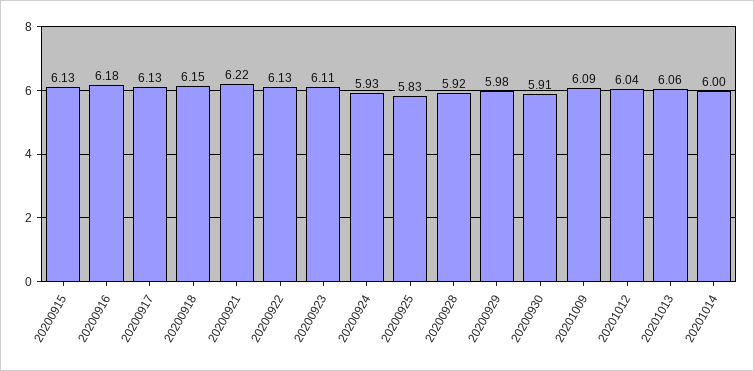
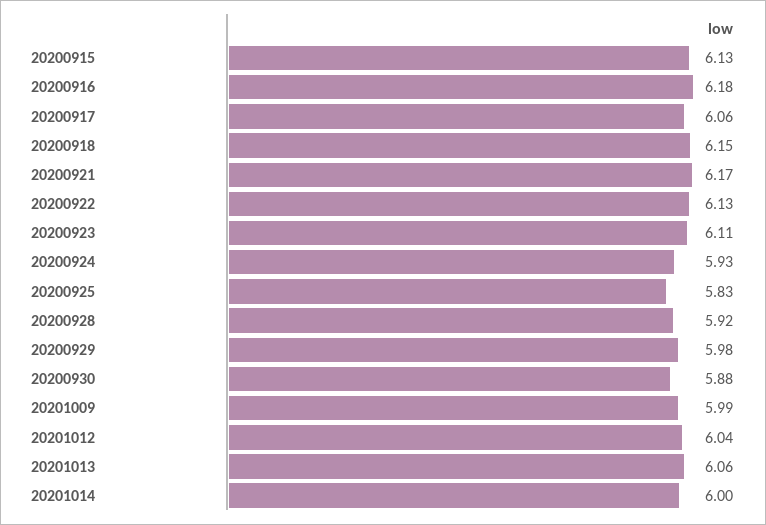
20200917: 6.13 -> 6.06
20200921: 6.22 -> 6.17
20200930: 5.91 -> 5.88
20201009: 6.09 -> 5.99

